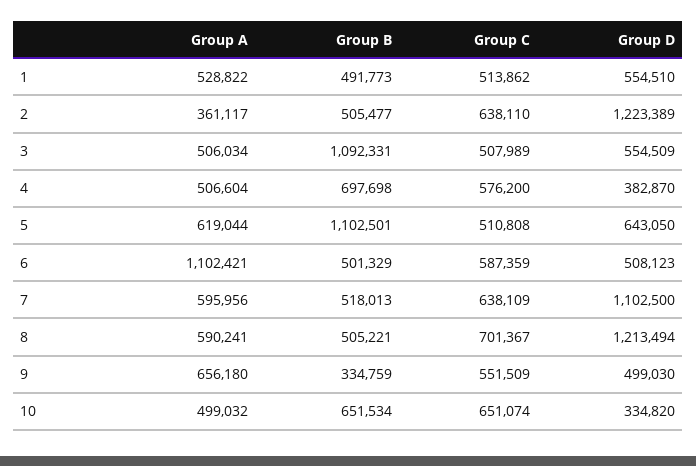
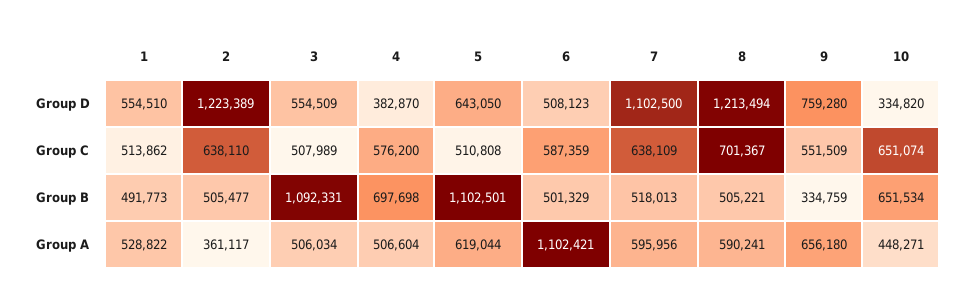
Group D, 9: 499030 -> 759280
Group A, 10: 499032 -> 448271

